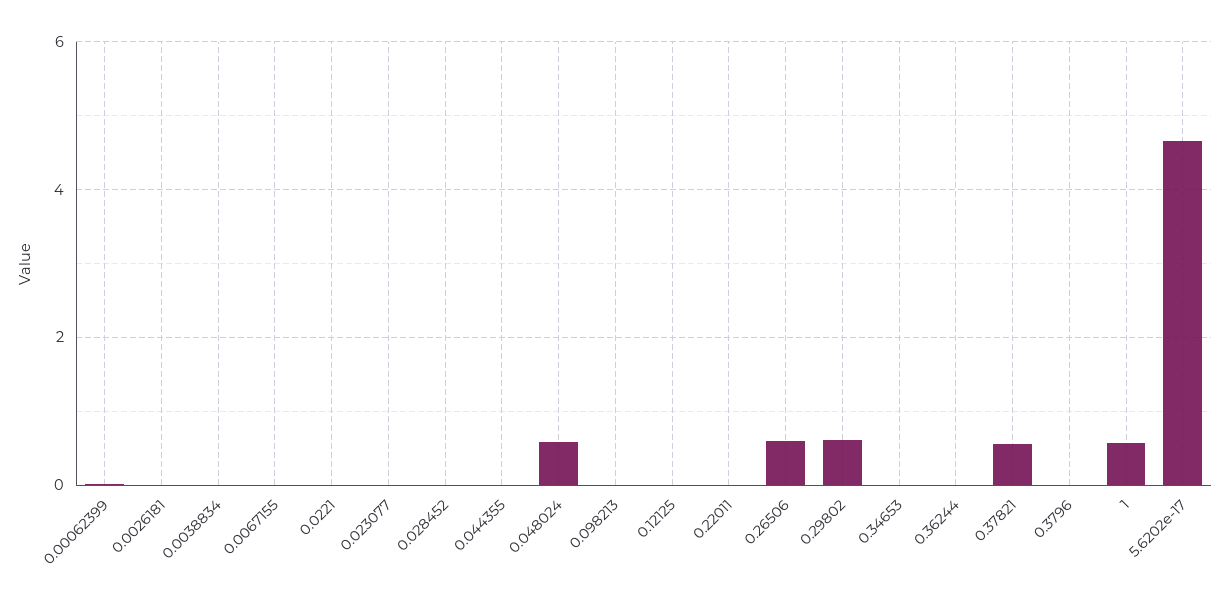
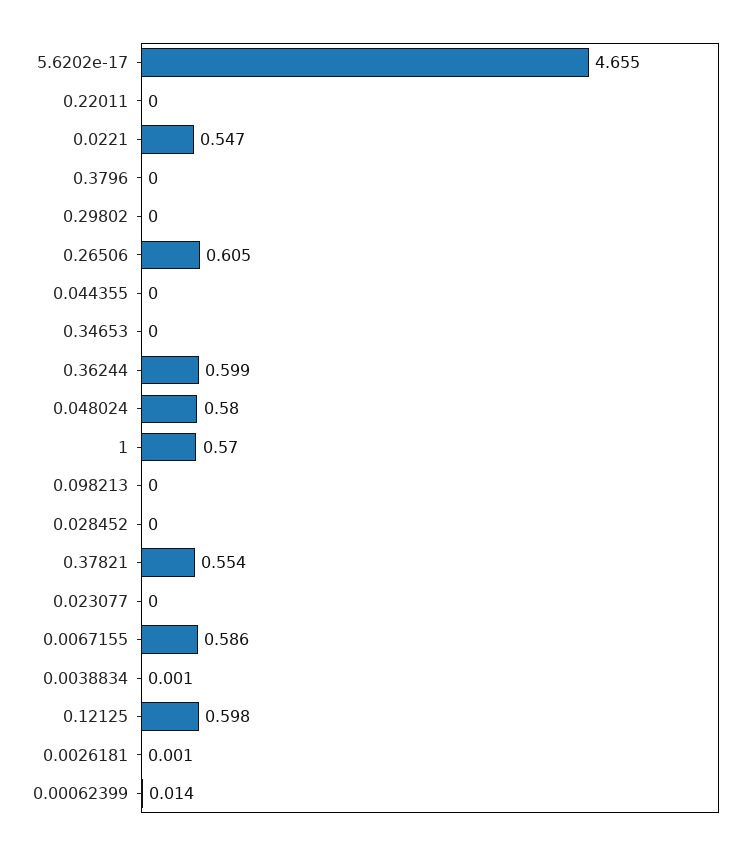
0.0067155: 0 -> 0.586
0.0221: 0 -> 0.547
0.12125: 0 -> 0.598
0.29802: 0.6 -> 0
0.36244: 0 -> 0.599

